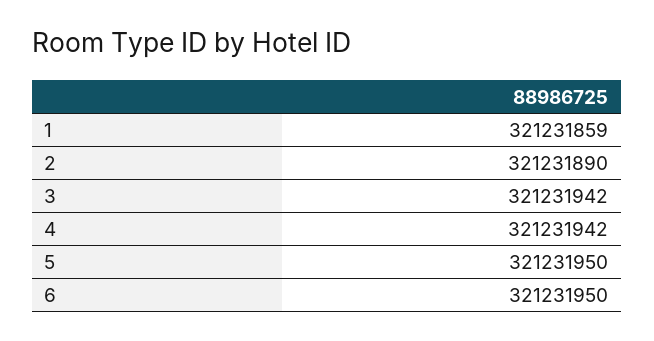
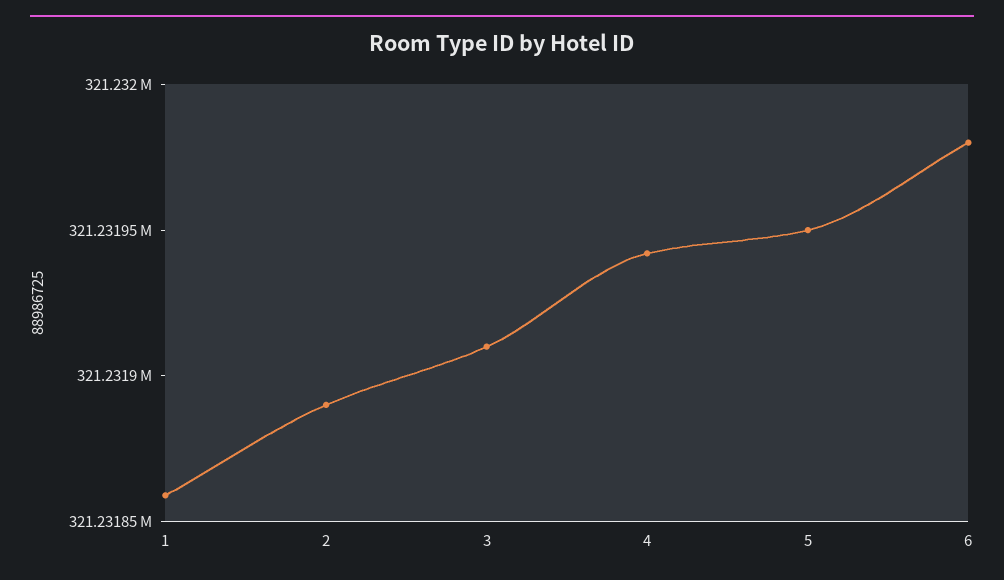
3: 321231942 -> 321231910
6: 321231950 -> 321231980

